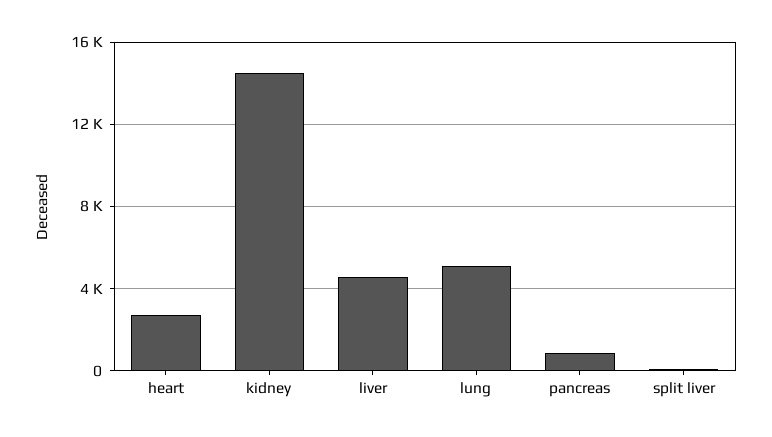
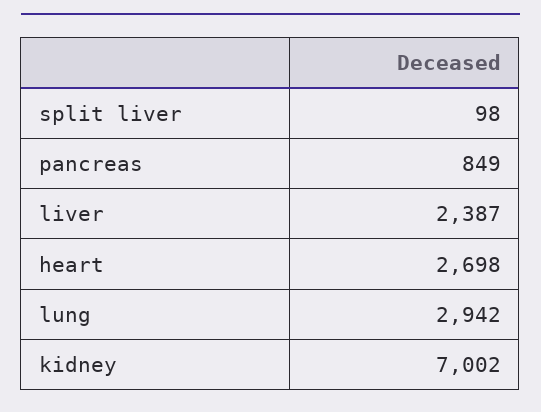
kidney: 14500 -> 7002
liver: 4500 -> 2387
lung: 5000 -> 2942

